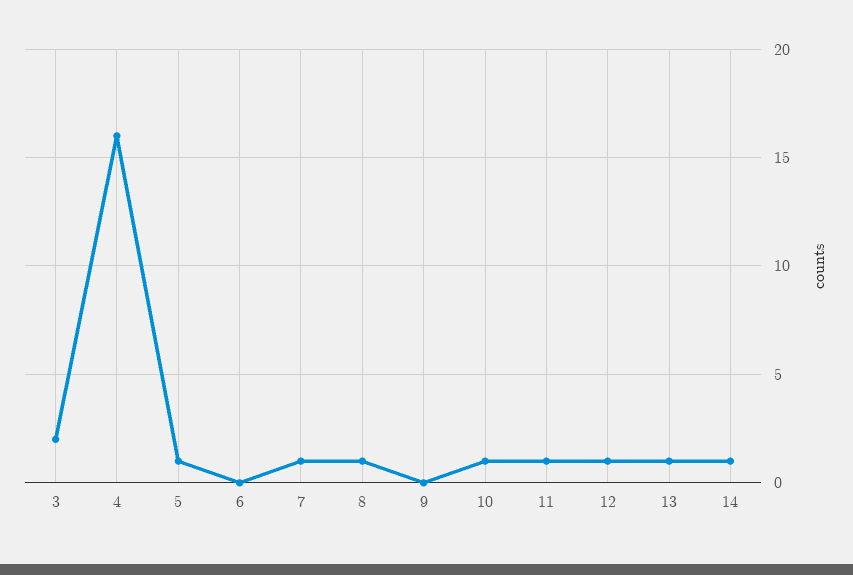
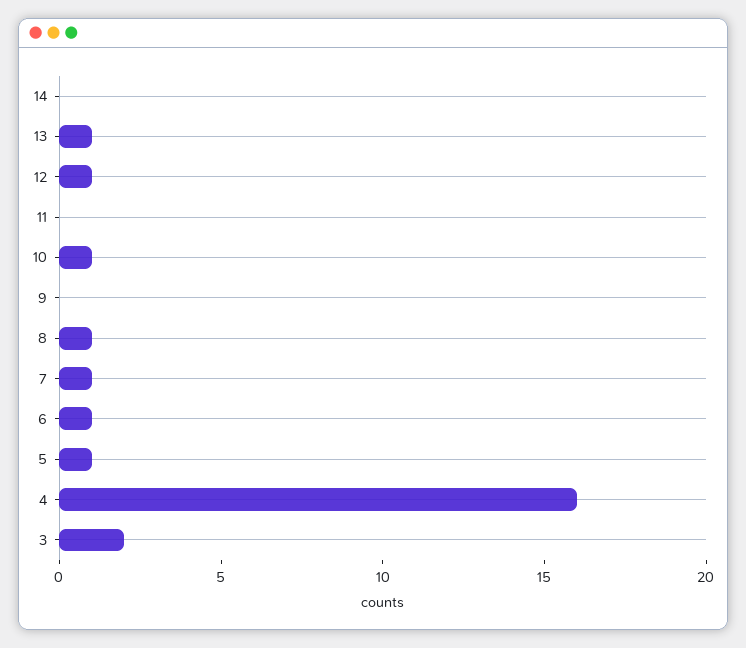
6: 0 -> 1
11: 1 -> 0
14: 1 -> 0

